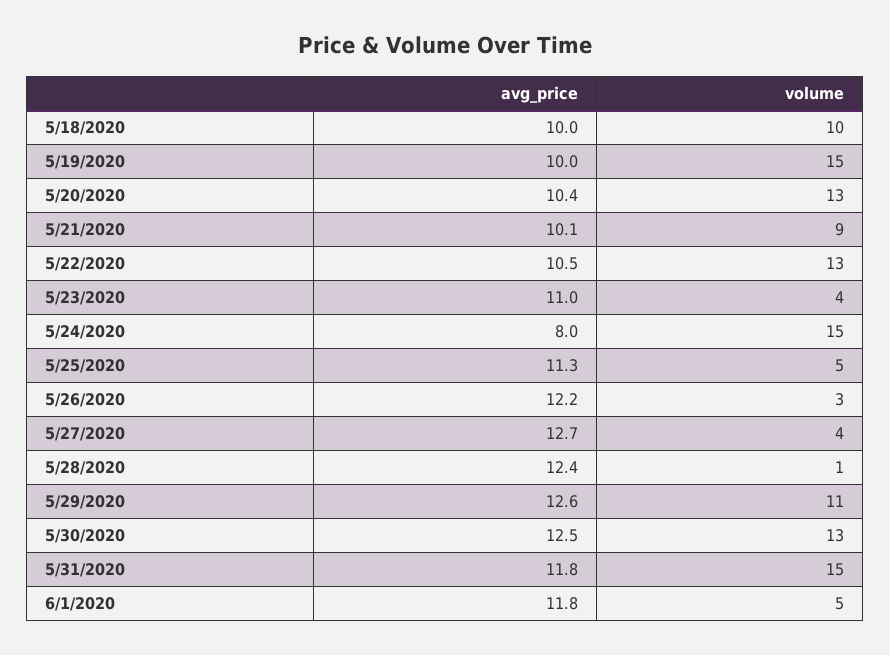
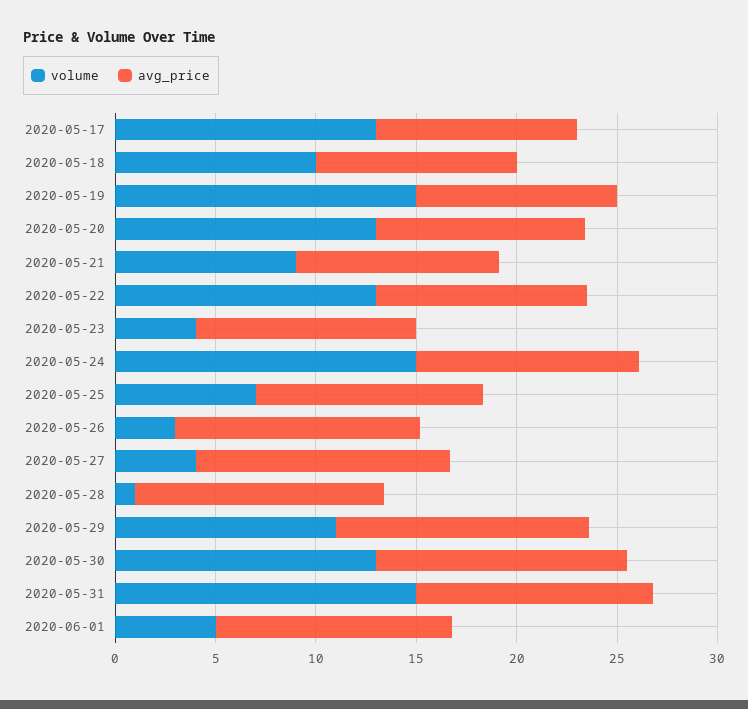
avg_price, 5/24/2020: 8 -> 11
volume, 5/25/2020: 5 -> 7
volume, 2020-05-17: none -> 13
avg_price, 2020-05-17: none -> 10

